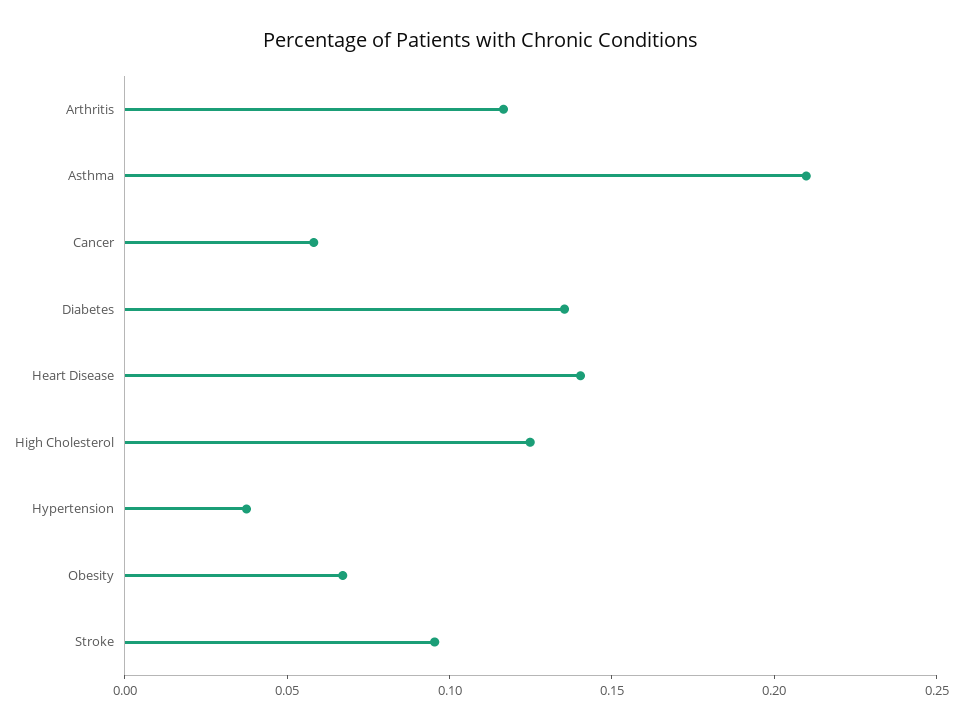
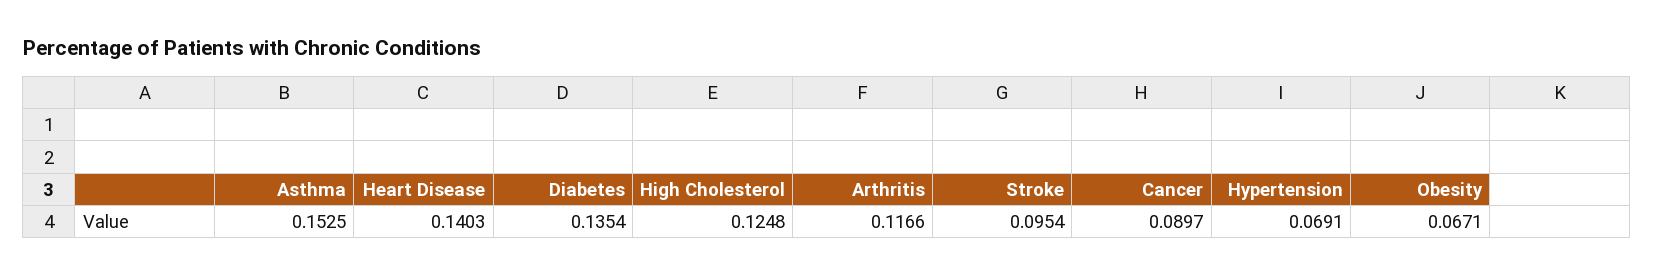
Asthma: 0.21 -> 0.1525
Cancer: 0.06 -> 0.0897
Hypertension: 0.04 -> 0.0691

